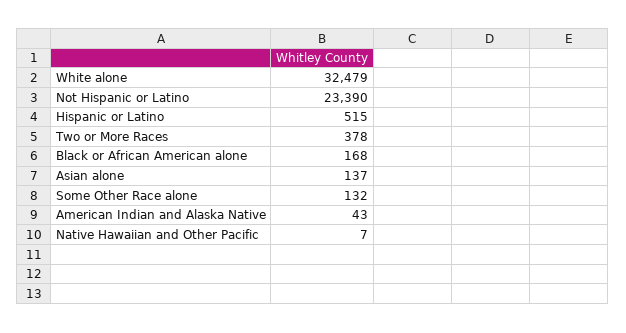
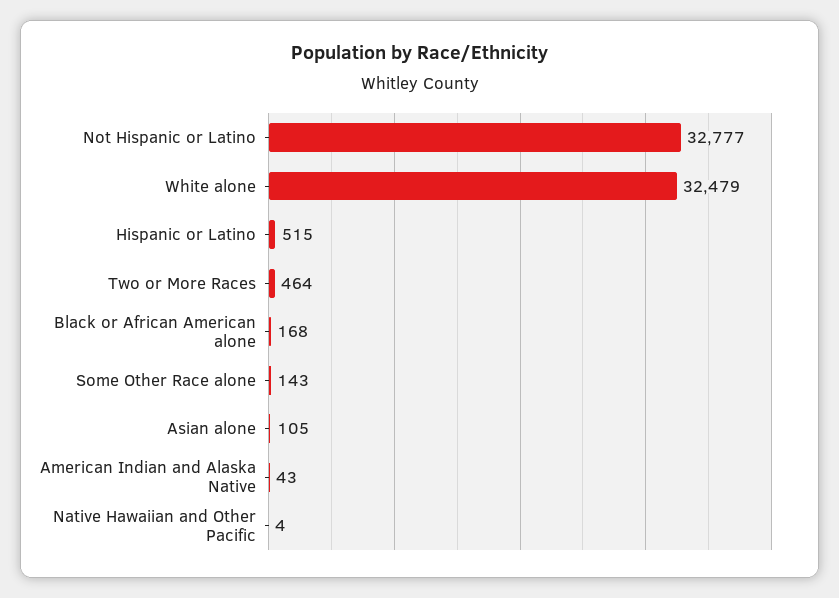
Not Hispanic or Latino: 23390 -> 32777
Two or More Races: 378 -> 464
Asian alone: 137 -> 105
Some Other Race alone: 132 -> 143
Native Hawaiian and Other Pacific: 7 -> 4

